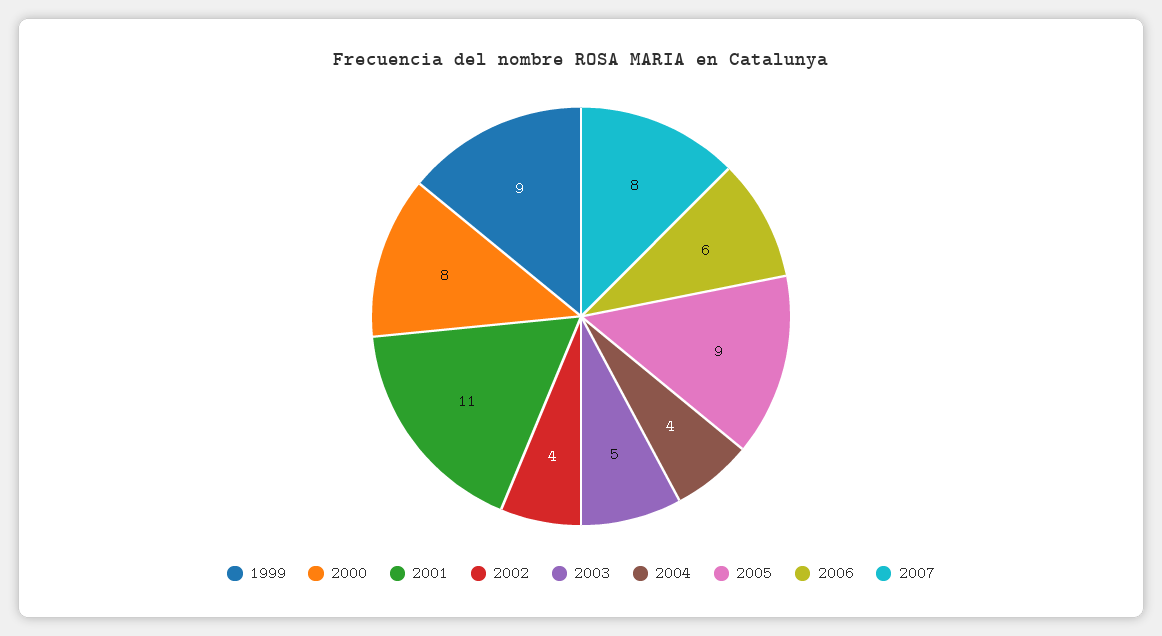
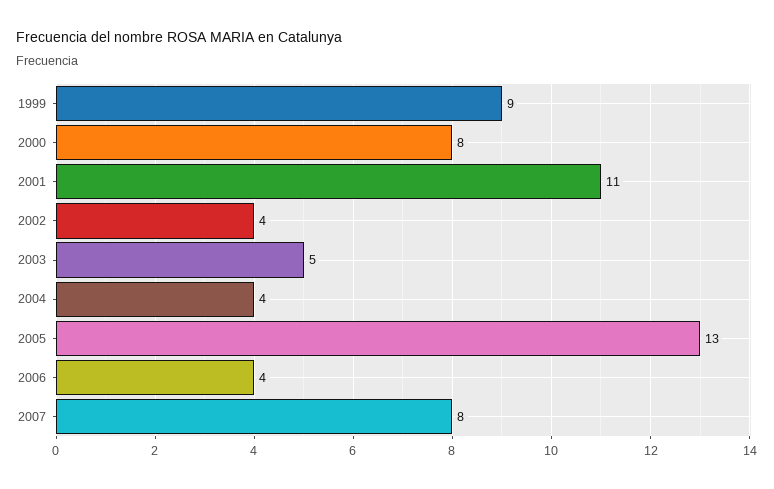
2005: 9 -> 13
2006: 6 -> 4

